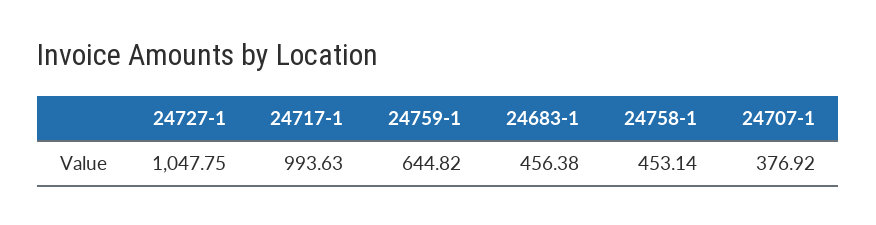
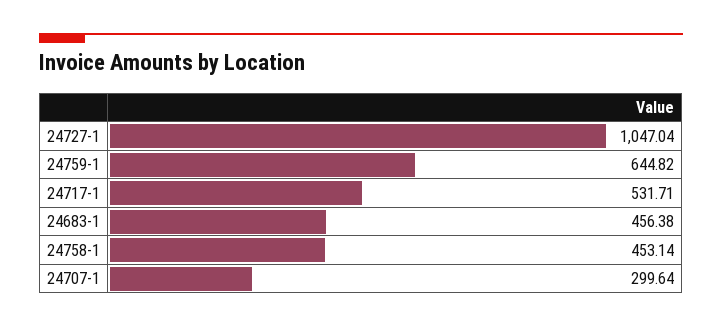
24727-1: 1047.75 -> 1047.04
24717-1: 993.63 -> 531.71
24707-1: 376.92 -> 299.64

